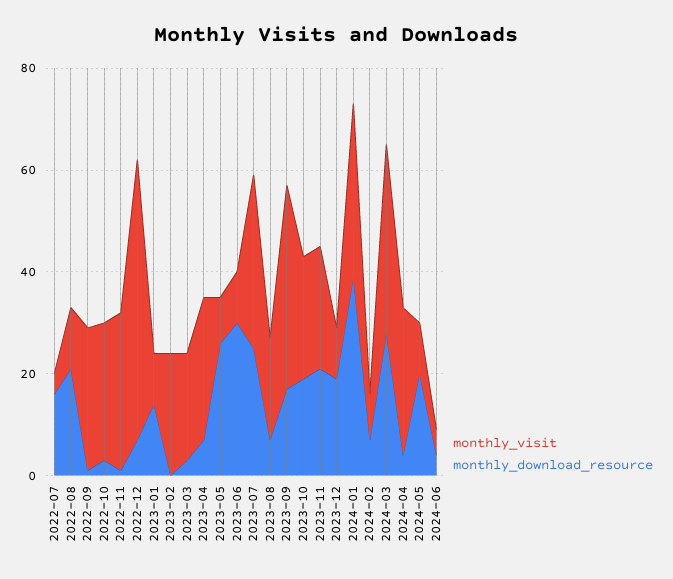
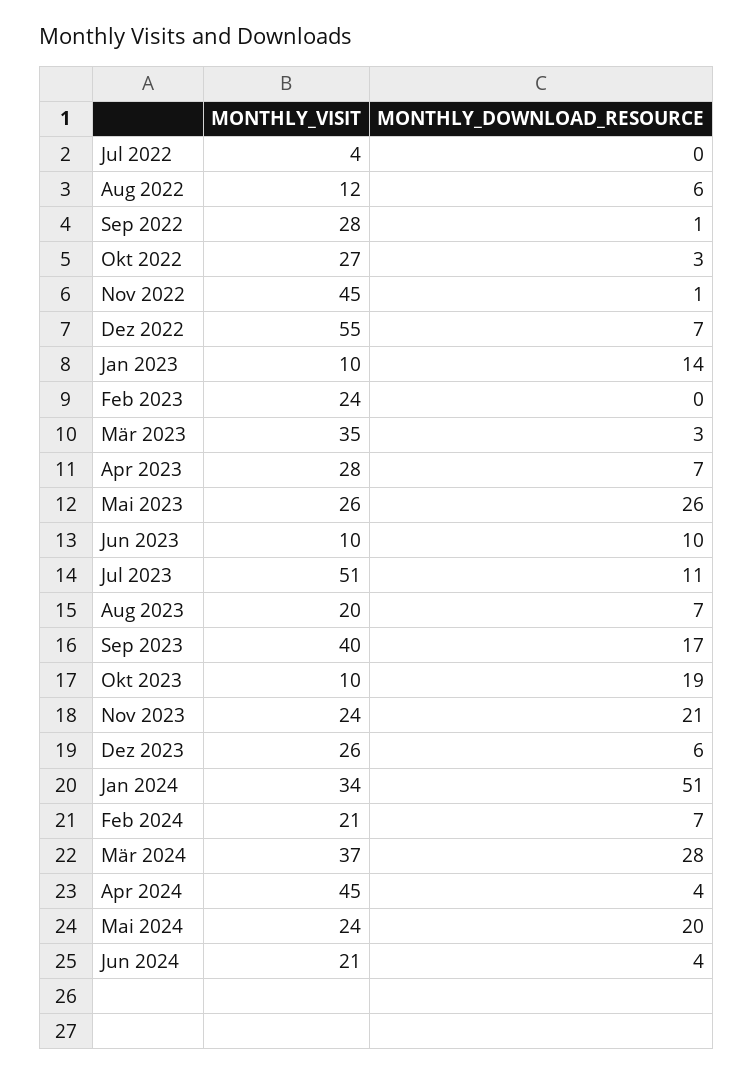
monthly_download_resource, 2022-07: 15 -> 0
monthly_download_resource, 2022-08: 20 -> 6
monthly_visit, 2022-11: 30 -> 45
monthly_visit, 2023-03: 20 -> 35
monthly_visit, 2023-05: 10 -> 26
monthly_download_resource, 2023-06: 30 -> 10
monthly_visit, 2023-07: 35 -> 51
monthly_download_resource, 2023-07: 25 -> 11
monthly_visit, 2023-10: 25 -> 10
monthly_visit, 2023-12: 10 -> 26
monthly_download_resource, 2023-12: 20 -> 6
monthly_download_resource, 2024-01: 40 -> 51
monthly_visit, 2024-02: 10 -> 21
monthly_visit, 2024-04: 30 -> 45
monthly_visit, 2024-05: 10 -> 24
monthly_visit, 2024-06: 5 -> 21

